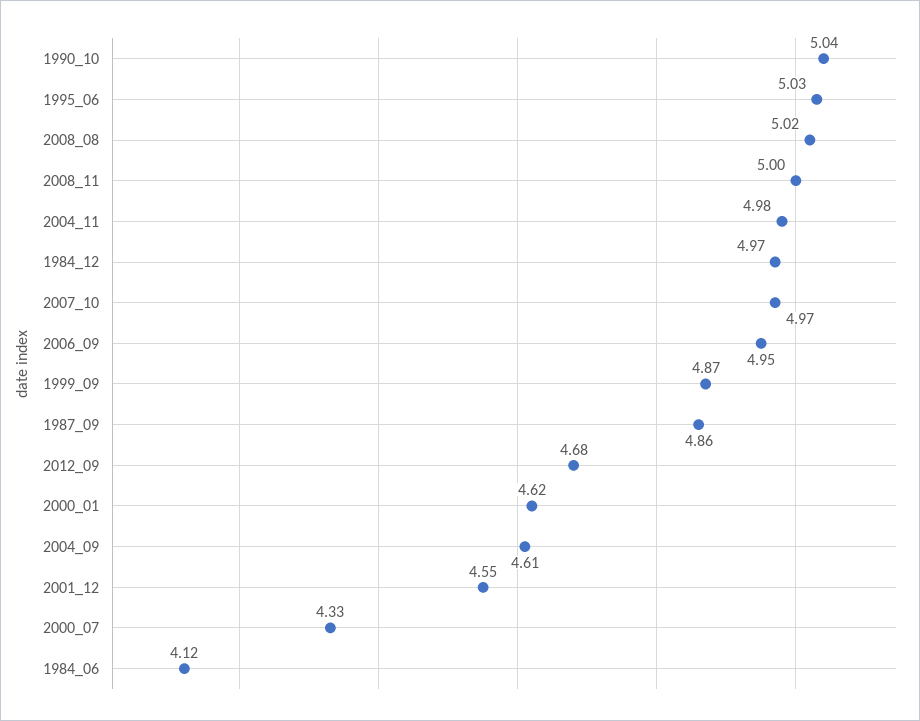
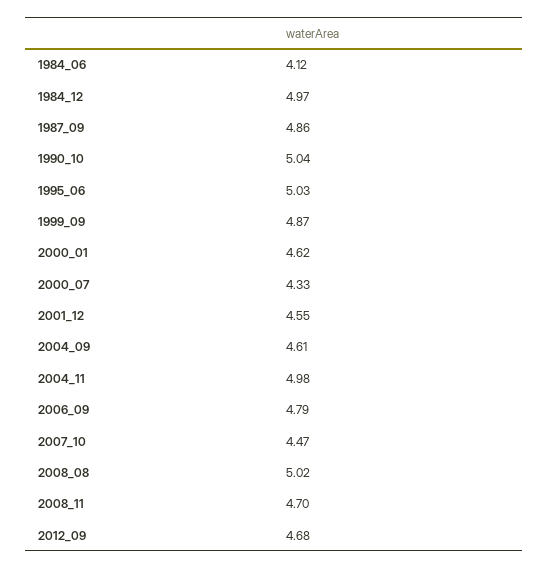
2008_11: 5 -> 4.7
2007_10: 4.97 -> 4.47
2006_09: 4.95 -> 4.79

